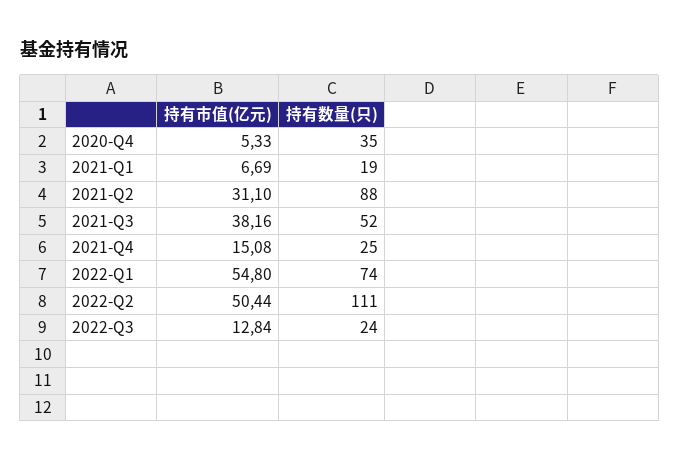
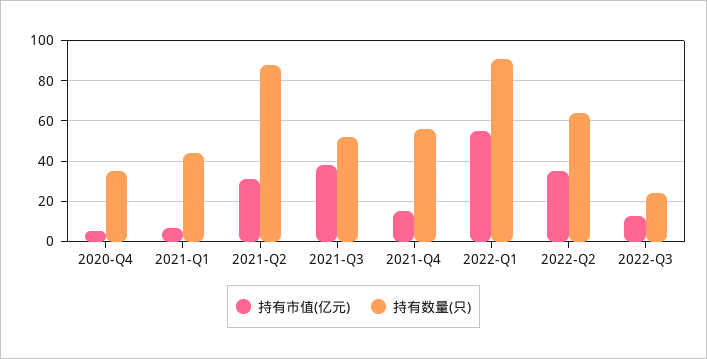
持有数量(只), 2021-Q1: 19 -> 45
持有数量(只), 2021-Q4: 25 -> 55
持有数量(只), 2022-Q1: 74 -> 90
持有市值(亿元), 2022-Q2: 50.44 -> 35
持有数量(只), 2022-Q2: 111 -> 65

